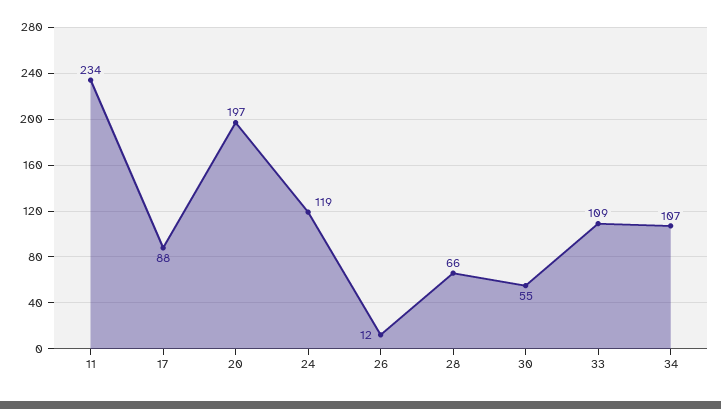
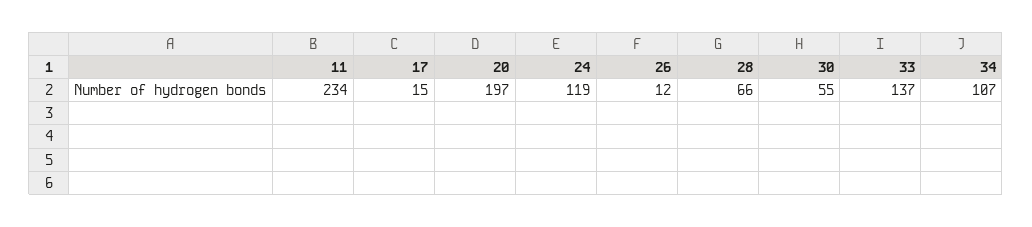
17: 88 -> 15
33: 109 -> 137

